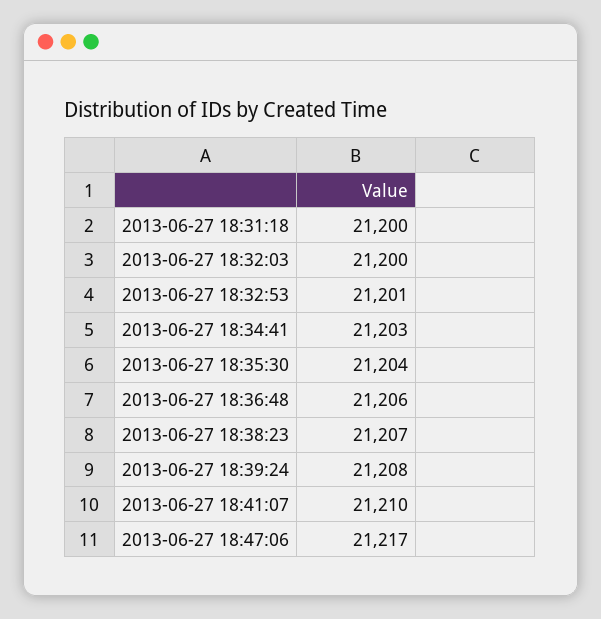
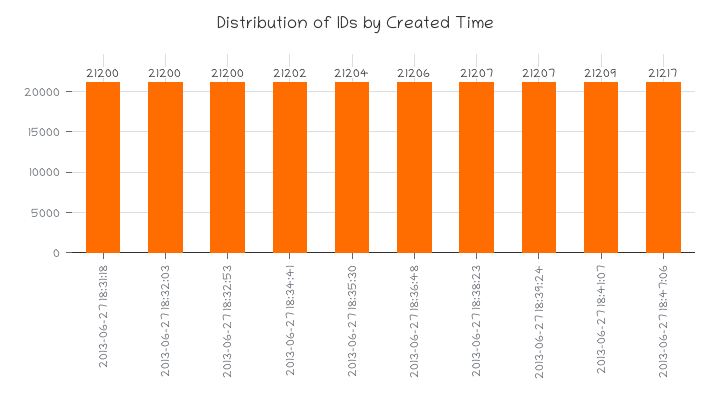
2013-06-27 18:32:53: 21201 -> 21200
2013-06-27 18:34:41: 21203 -> 21202
2013-06-27 18:39:24: 21208 -> 21207
2013-06-27 18:41:07: 21210 -> 21209

